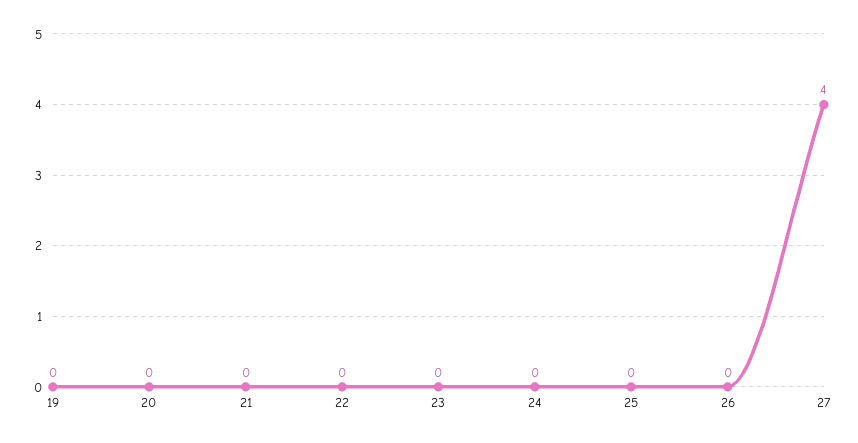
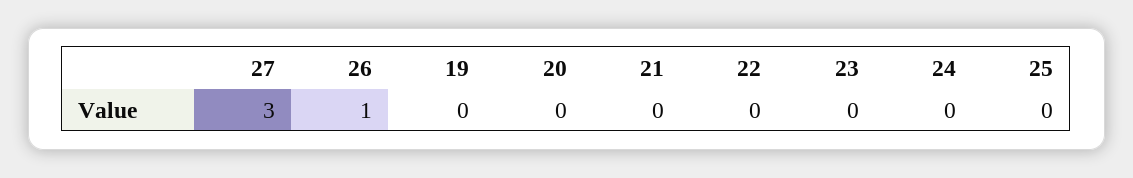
26: 0 -> 1
27: 4 -> 3

